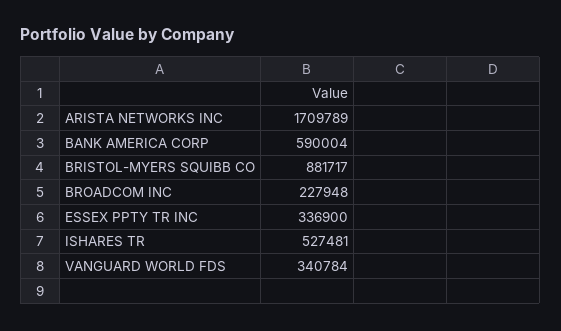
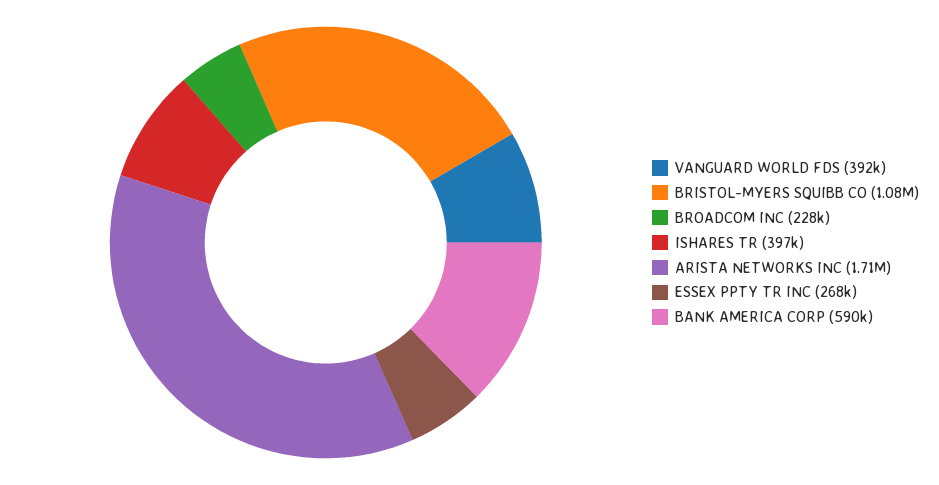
BRISTOL-MYERS SQUIBB CO: 881717 -> 1080000
ESSEX PPTY TR INC: 336900 -> 268000
ISHARES TR: 527481 -> 397000
VANGUARD WORLD FDS: 340784 -> 392000

